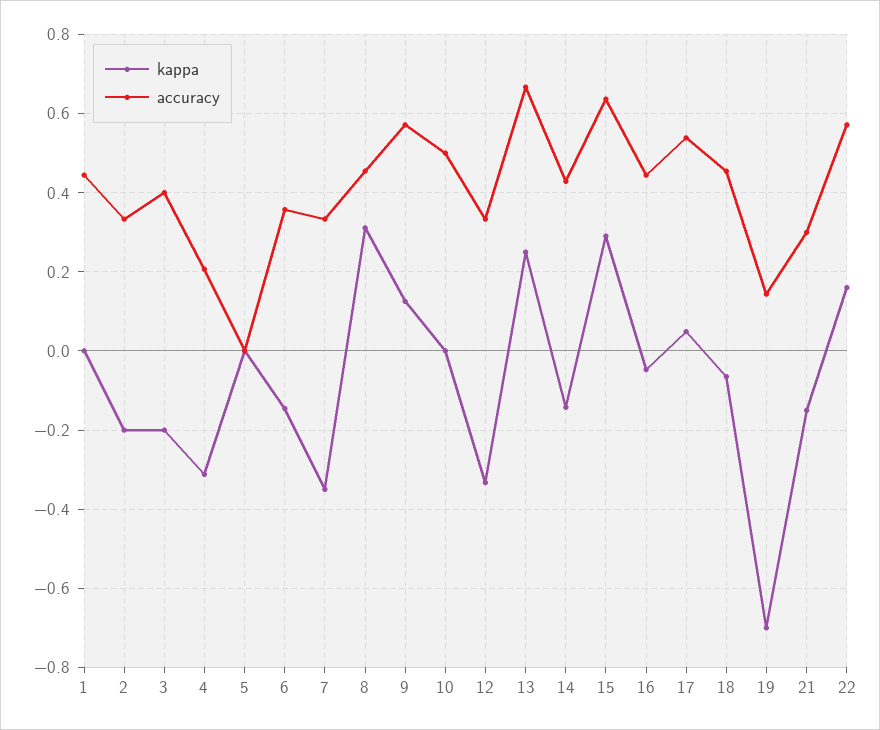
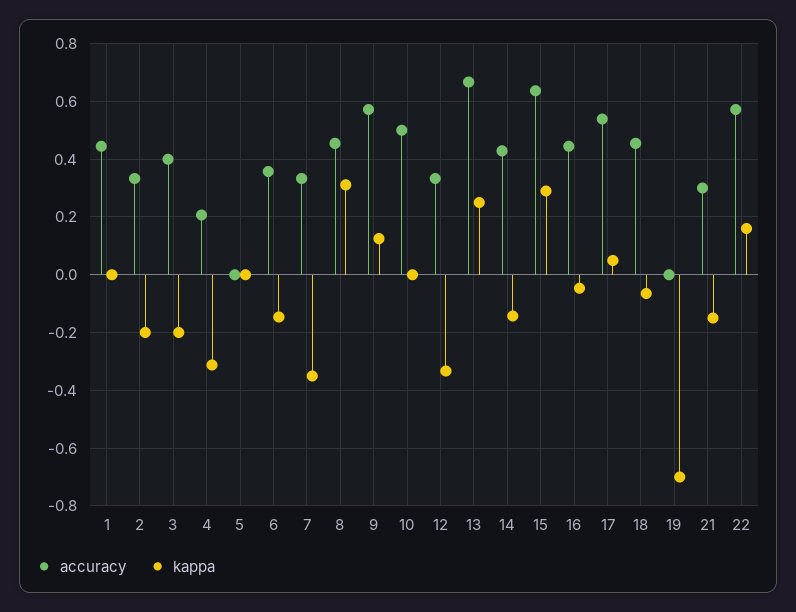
accuracy, 19: 0.14 -> 0

